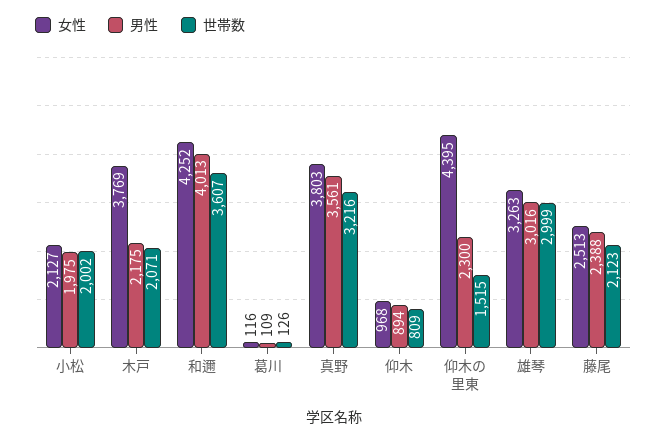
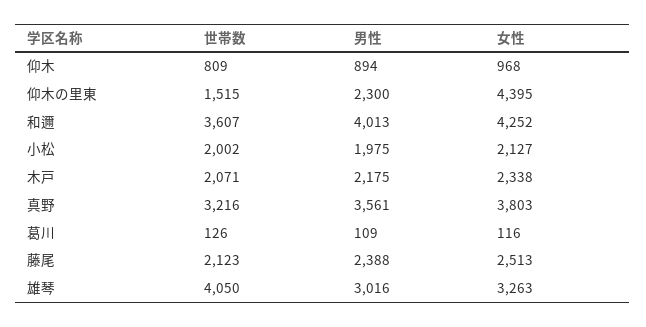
女性, 木戸: 3769 -> 2338
世帯数, 雄琴: 2999 -> 4050

